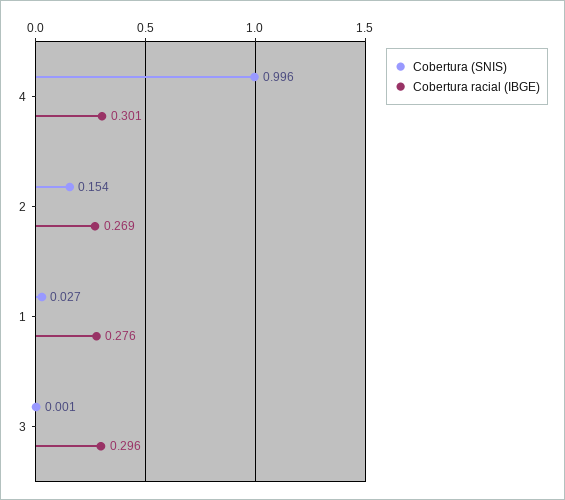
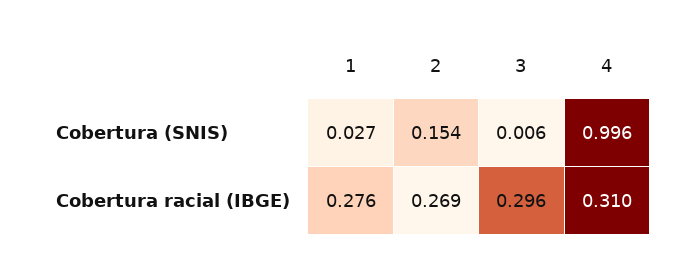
Cobertura racial (IBGE), 4: 0.301 -> 0.31
Cobertura (SNIS), 3: 0.001 -> 0.006

